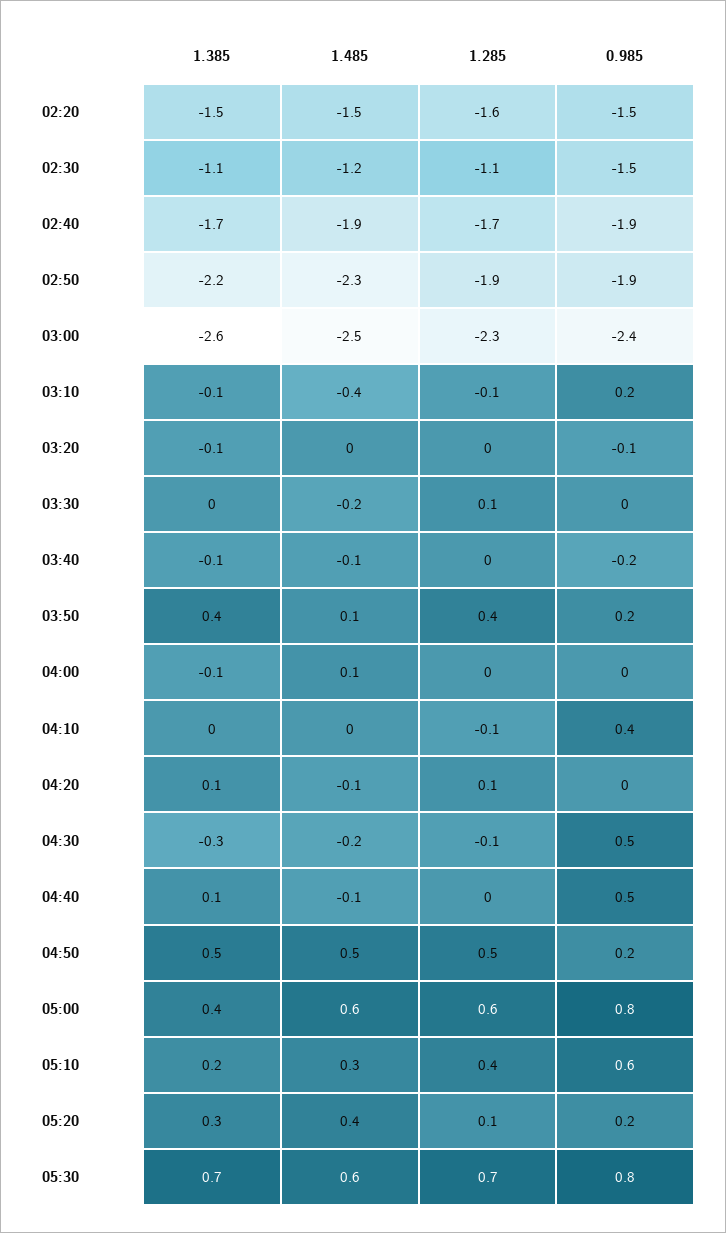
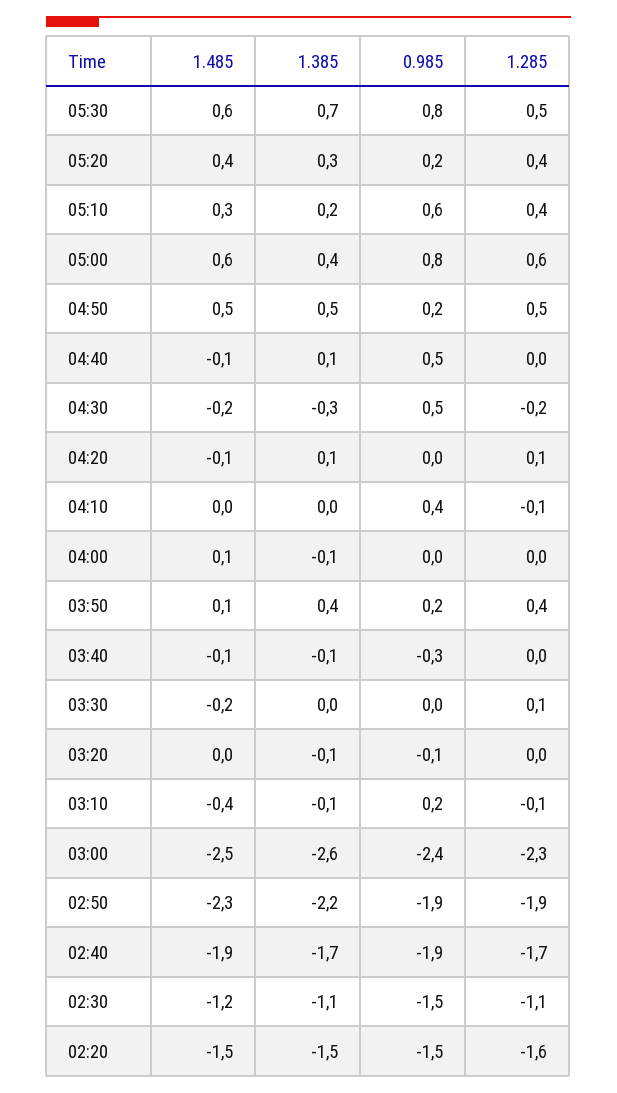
0.985, 03:40: -0.2 -> -0.3
1.285, 04:30: -0.1 -> -0.2
1.285, 05:20: 0.1 -> 0.4
1.285, 05:30: 0.7 -> 0.5

